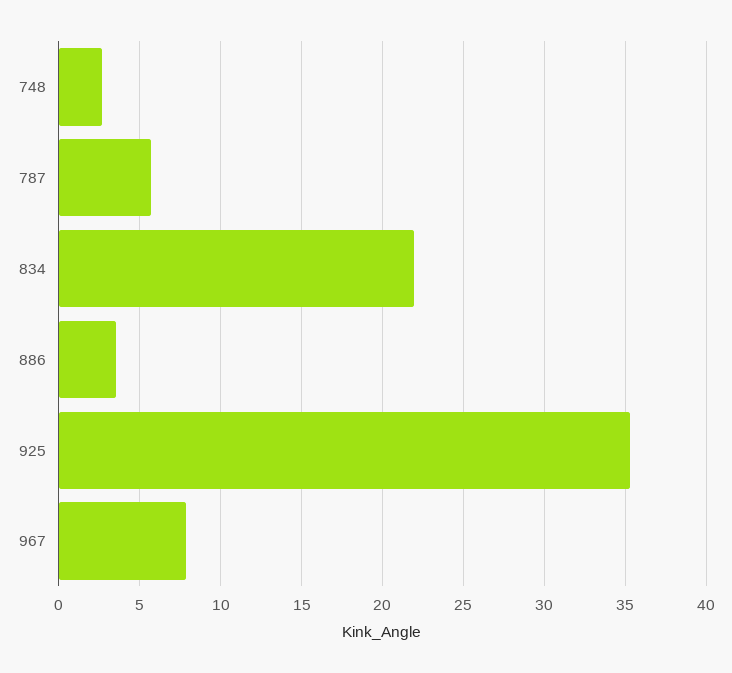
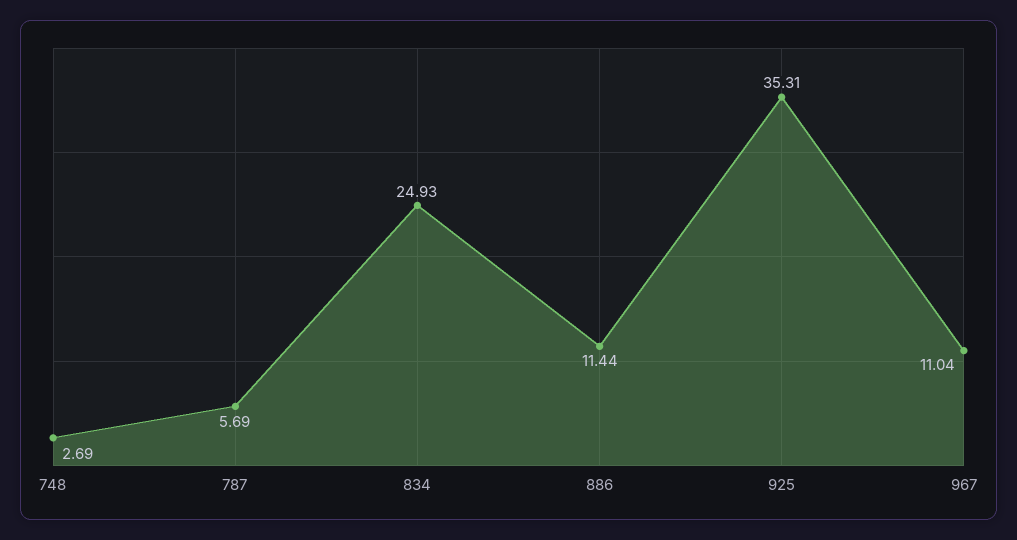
834: 22 -> 24.93
886: 3.5 -> 11.44
967: 8 -> 11.04

